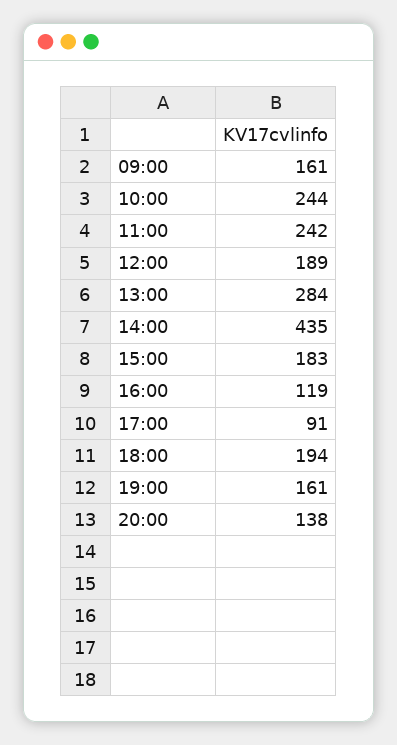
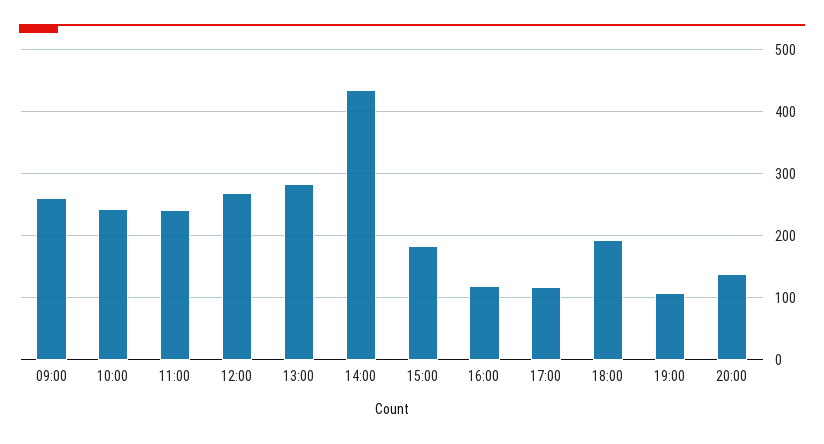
09:00: 161 -> 260
12:00: 189 -> 270
17:00: 91 -> 120
19:00: 161 -> 110

